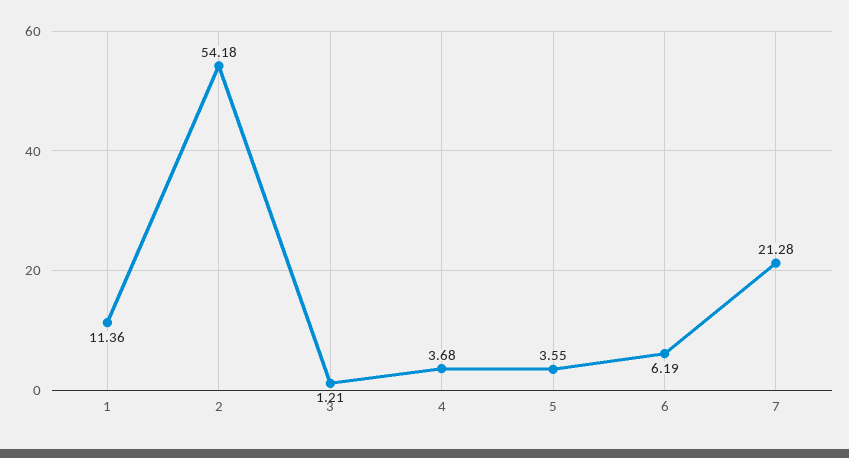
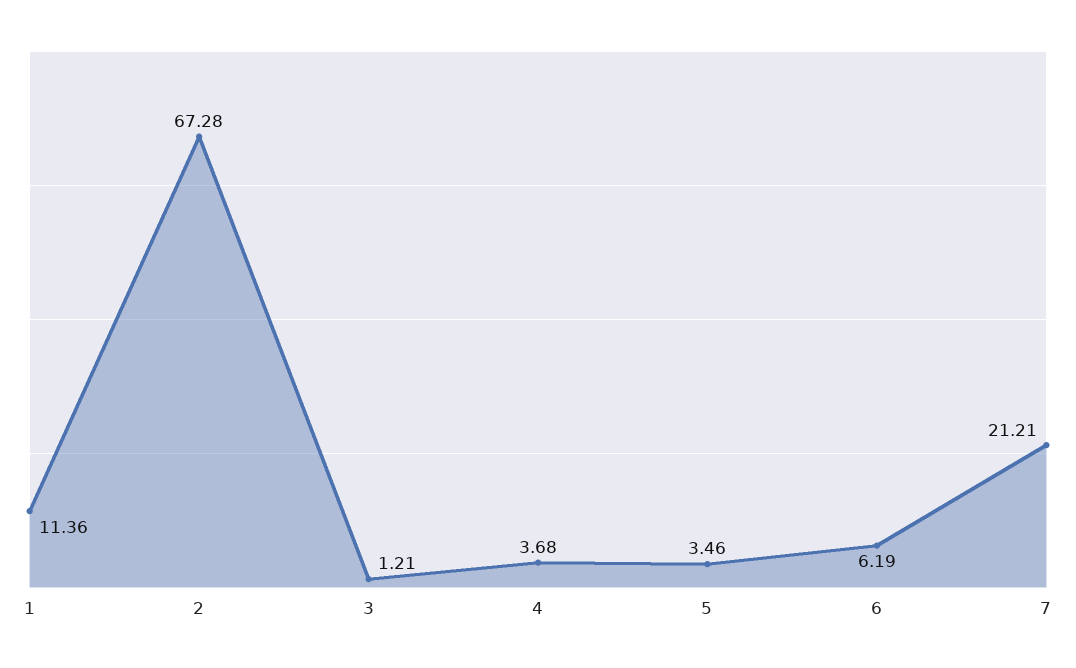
2: 54.18 -> 67.28
5: 3.55 -> 3.46
7: 21.28 -> 21.21

